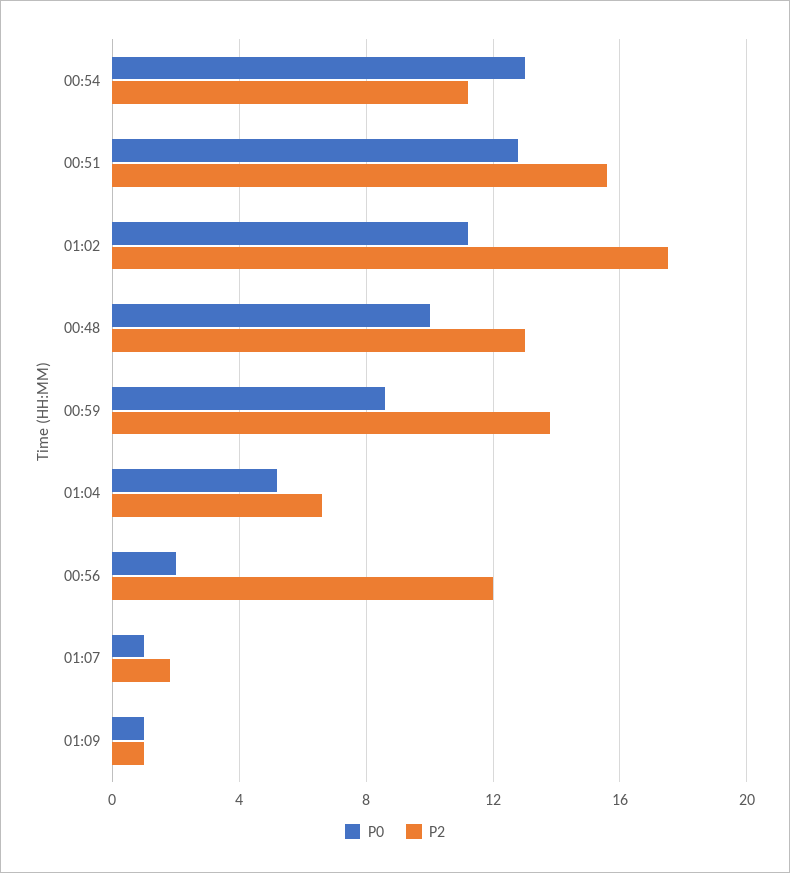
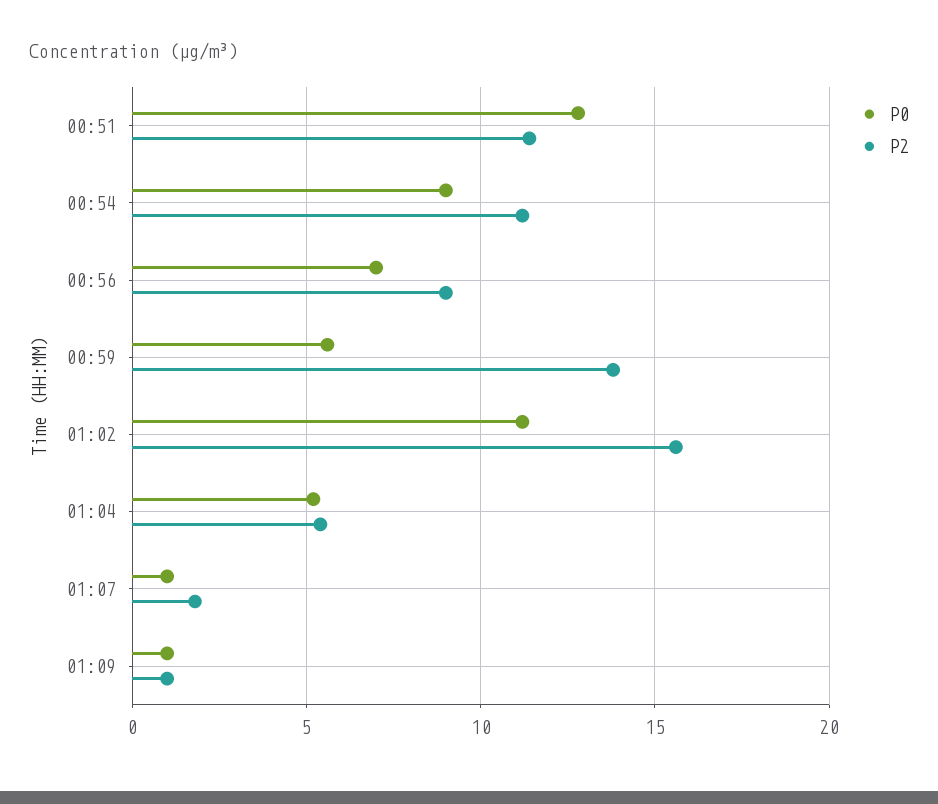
P0, 00:54: 13 -> 9
P2, 00:51: 15.5 -> 11.5
P2, 01:02: 17.5 -> 15.5
P0, 00:48: 10 -> none
P2, 00:48: 13 -> none
P0, 00:59: 8.5 -> 5.5
P2, 01:04: 6.5 -> 5.5
P0, 00:56: 2 -> 7
P2, 00:56: 12 -> 9

